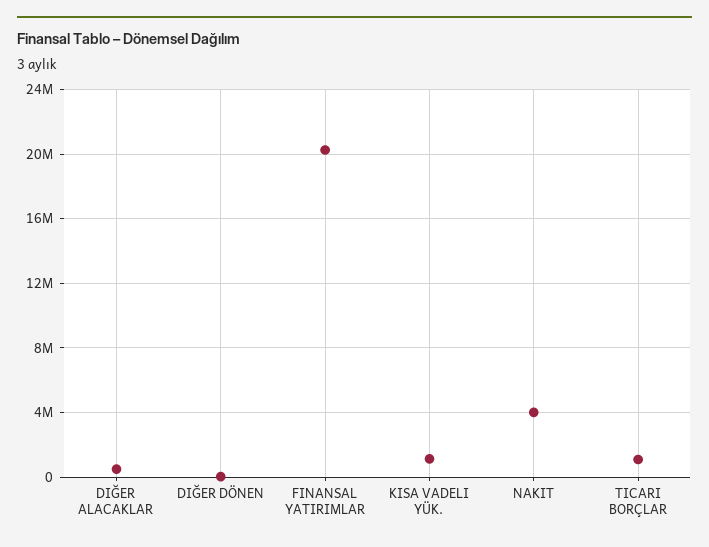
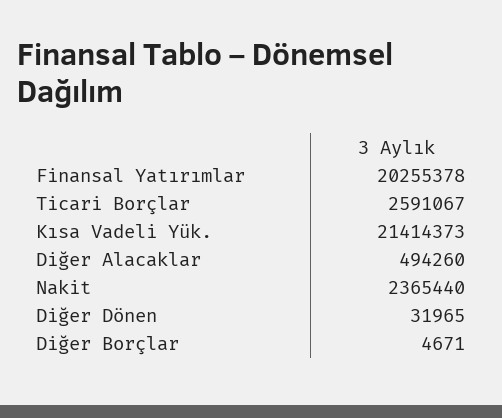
KISA VADELI YÜK.: 1000000 -> 21414373
NAKIT: 4000000 -> 2365440
TICARI BORÇLAR: 1000000 -> 2591067
Diğer Borçlar: none -> 4671

